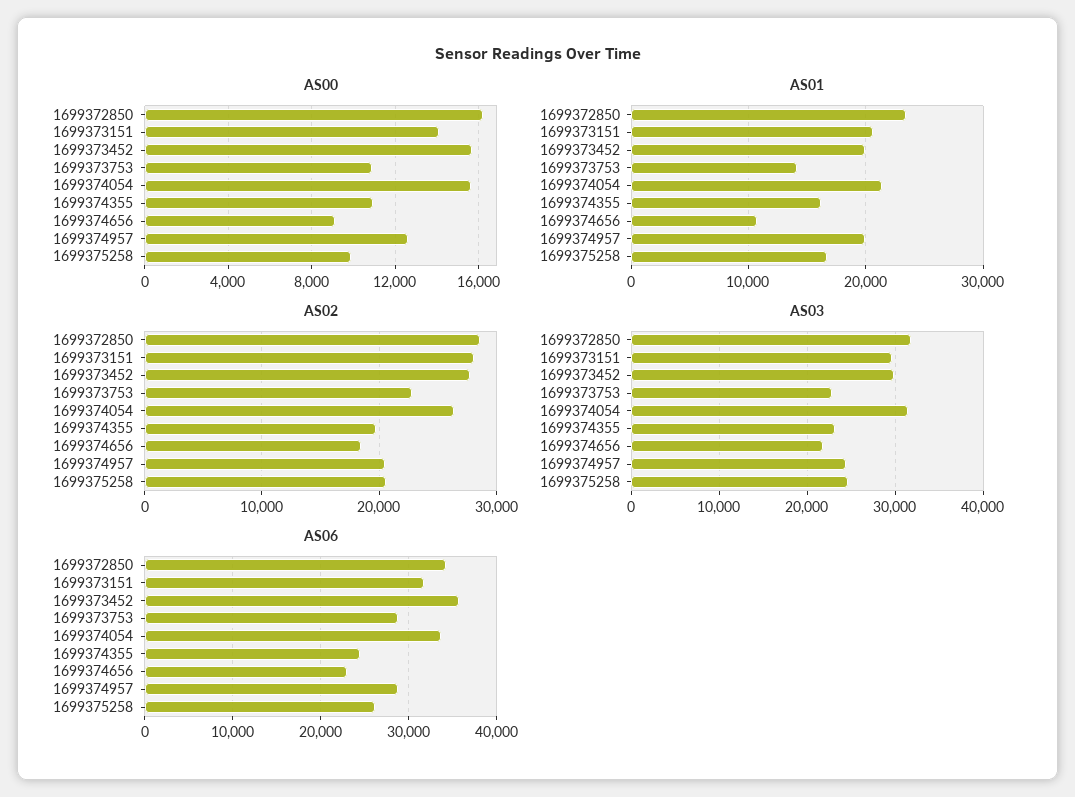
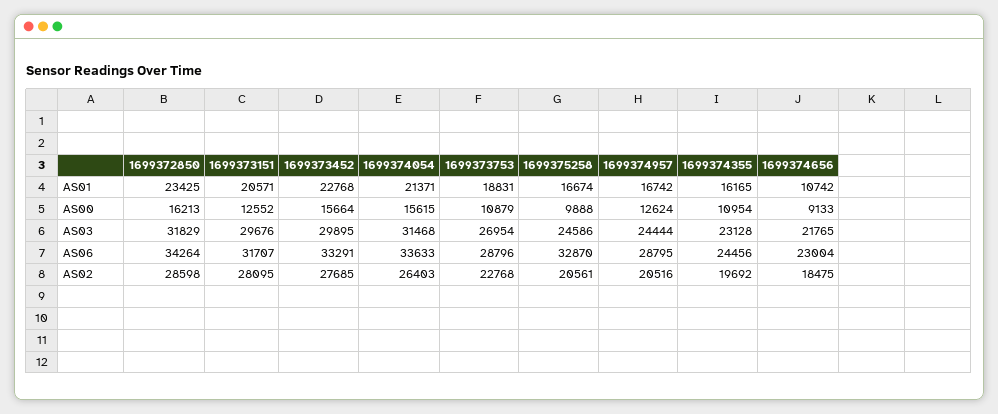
AS00, 1699373151: 14000 -> 12552
AS01, 1699373452: 20000 -> 22768
AS01, 1699373753: 14000 -> 18831
AS01, 1699374957: 20000 -> 16742
AS03, 1699373753: 23000 -> 26954
AS06, 1699373452: 36000 -> 33291
AS06, 1699375258: 26000 -> 32870

